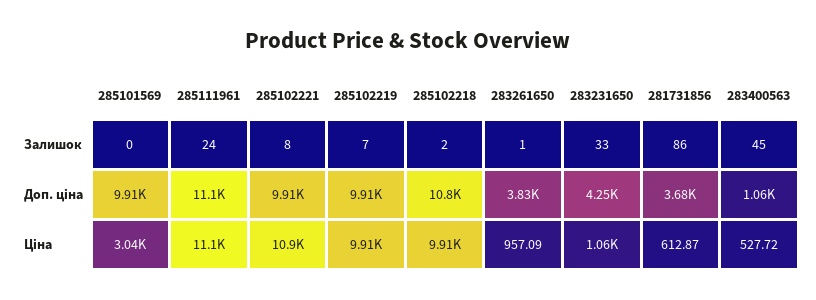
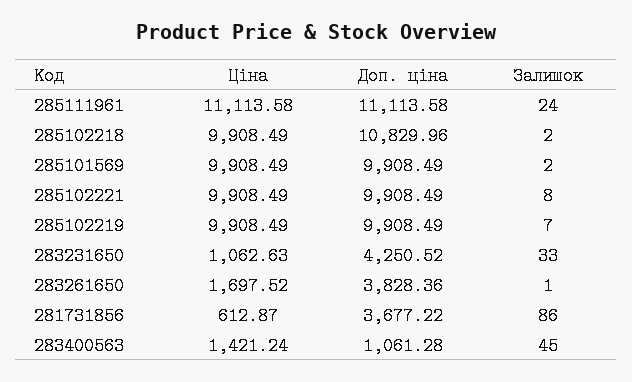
285101569, Залишок: 0 -> 2
285101569, Ціна: 3040 -> 9908.49
285102221, Ціна: 10900 -> 9908.49
283261650, Ціна: 957.09 -> 1697.52
283400563, Ціна: 527.72 -> 1421.24

